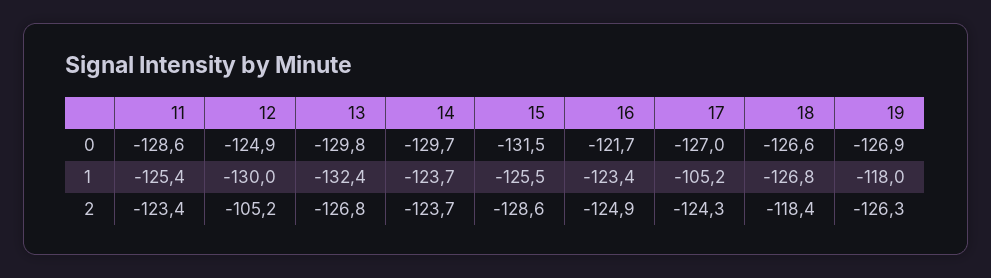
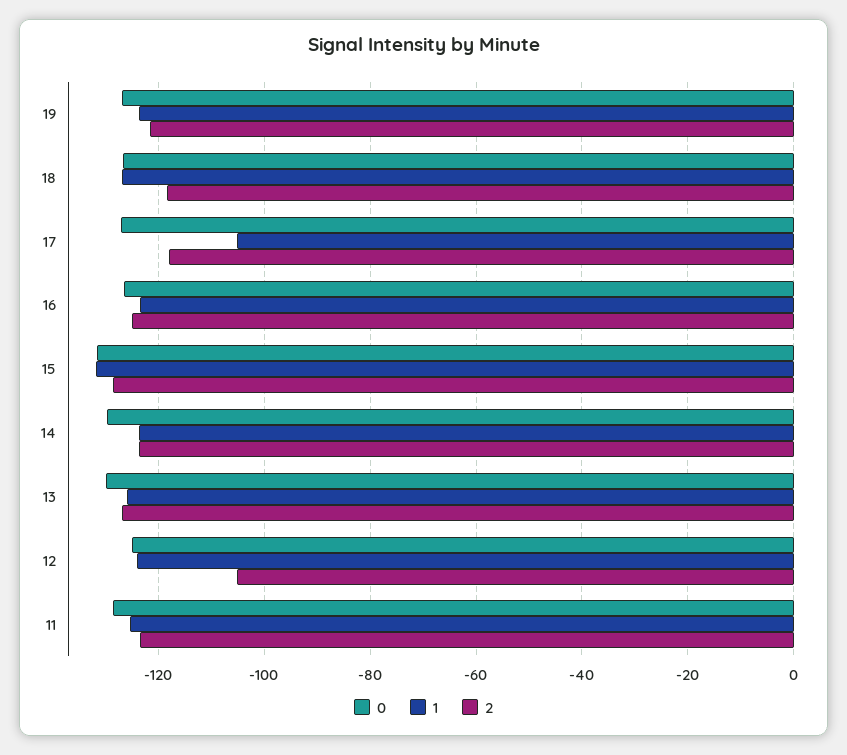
0, 16: -121.7 -> -126
1, 12: -130 -> -124
1, 13: -132.4 -> -126
1, 15: -125.5 -> -132
1, 19: -118 -> -124
2, 17: -124.3 -> -118
2, 19: -126.3 -> -122

